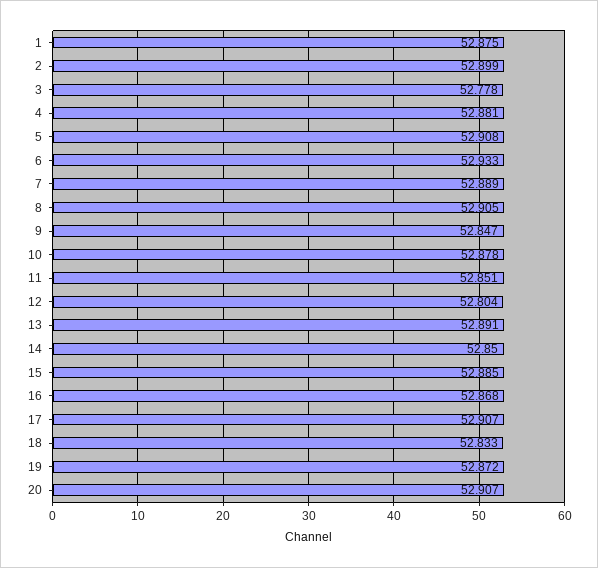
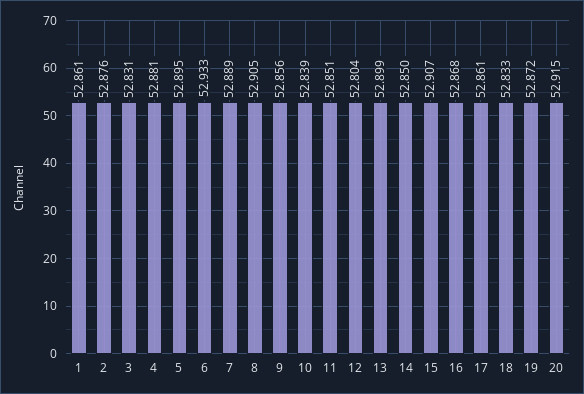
1: 52.875 -> 52.861
2: 52.899 -> 52.876
3: 52.778 -> 52.831
5: 52.908 -> 52.895
9: 52.847 -> 52.856
10: 52.878 -> 52.839
13: 52.891 -> 52.899
15: 52.885 -> 52.907
17: 52.907 -> 52.861
20: 52.907 -> 52.915

